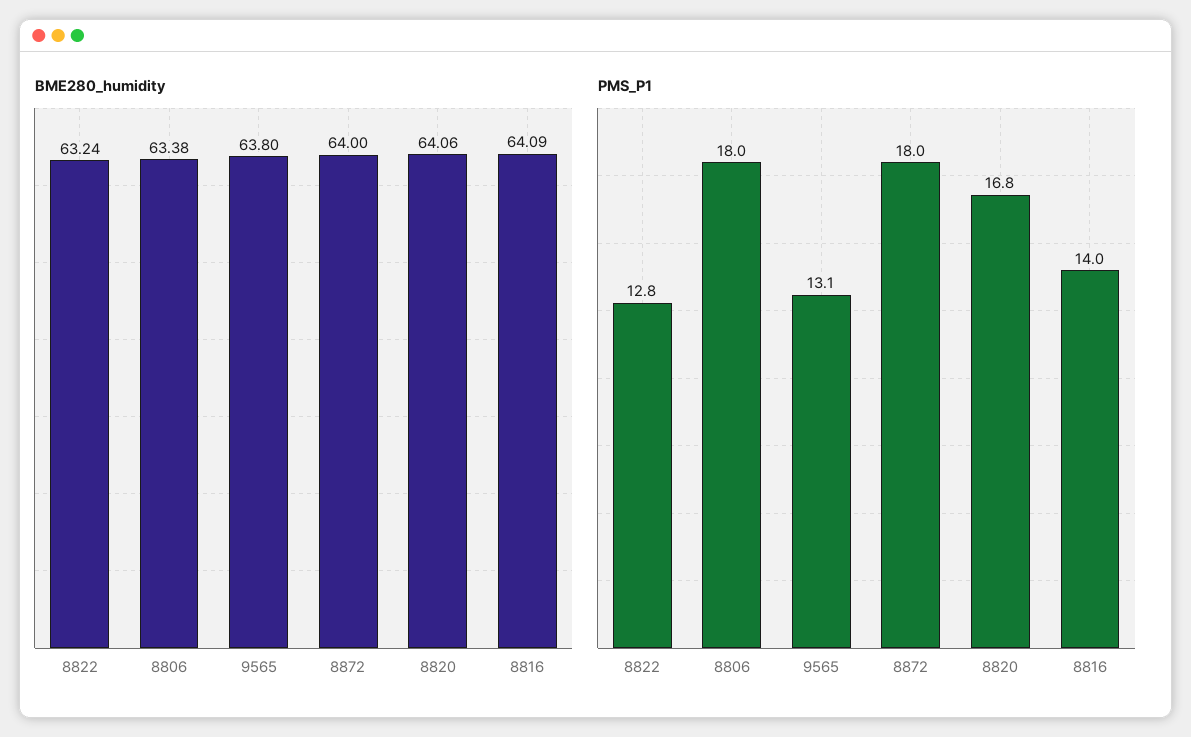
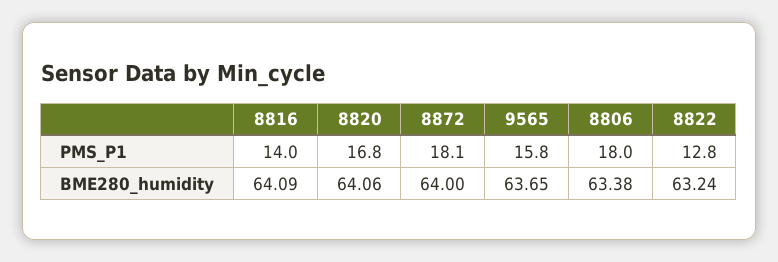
BME280_humidity, 9565: 63.8 -> 63.65
PMS_P1, 9565: 13.1 -> 15.8
PMS_P1, 8872: 18 -> 18.1

